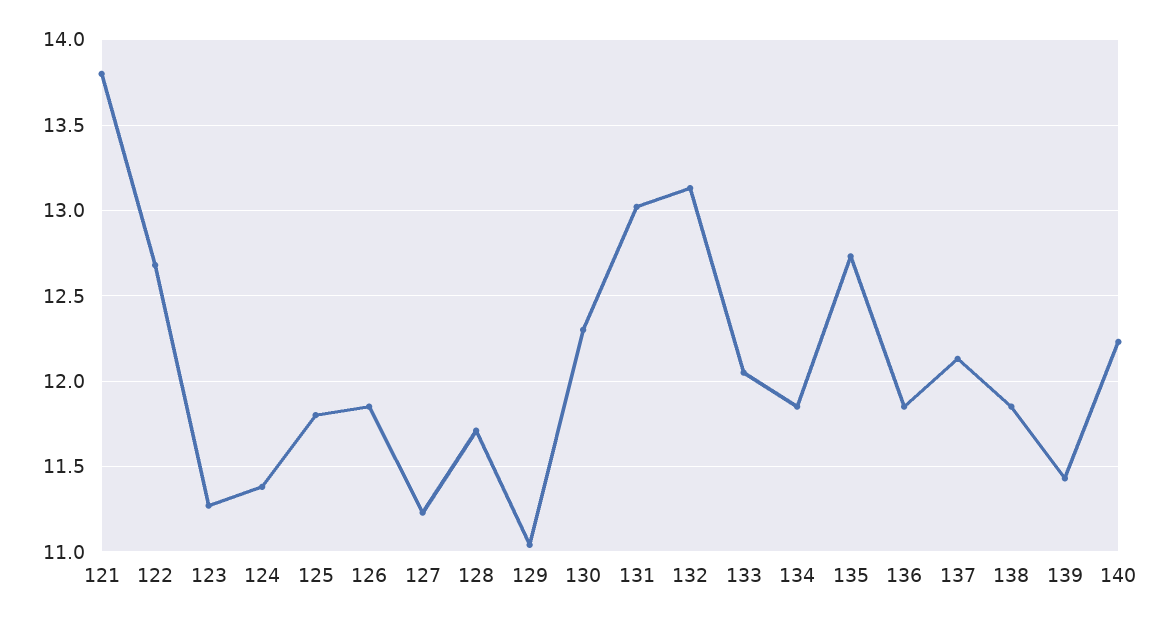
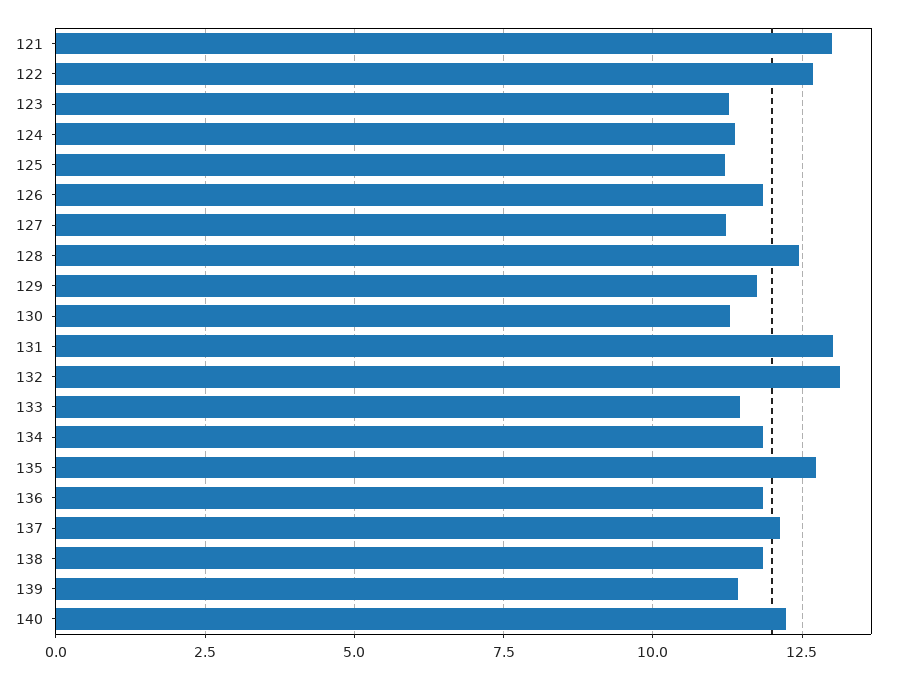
121: 13.8 -> 13
125: 11.8 -> 11.25
128: 11.7 -> 12.5
129: 11.05 -> 11.75
130: 12.3 -> 11.25
133: 12.05 -> 11.5

